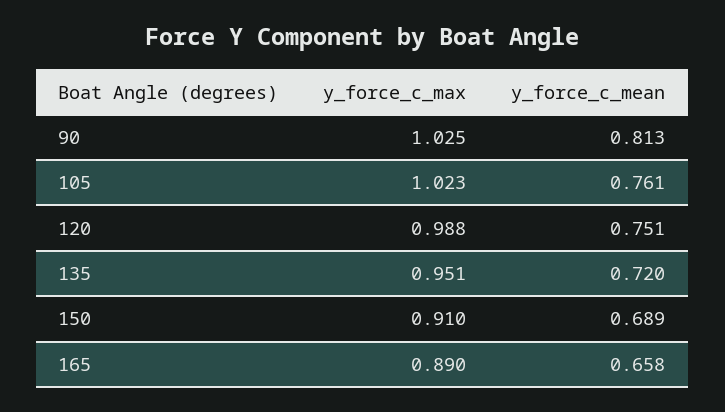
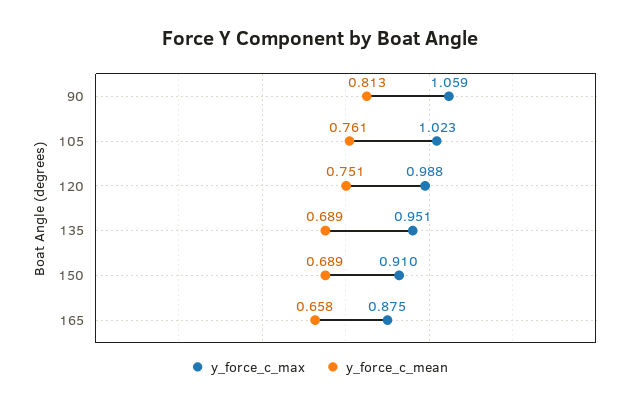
y_force_c_max, 90: 1.025 -> 1.059
y_force_c_mean, 135: 0.72 -> 0.689
y_force_c_max, 165: 0.89 -> 0.875

